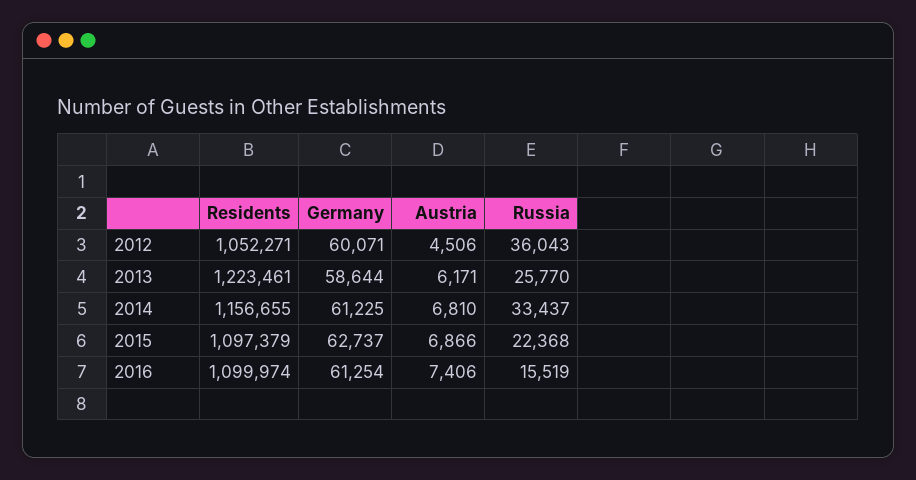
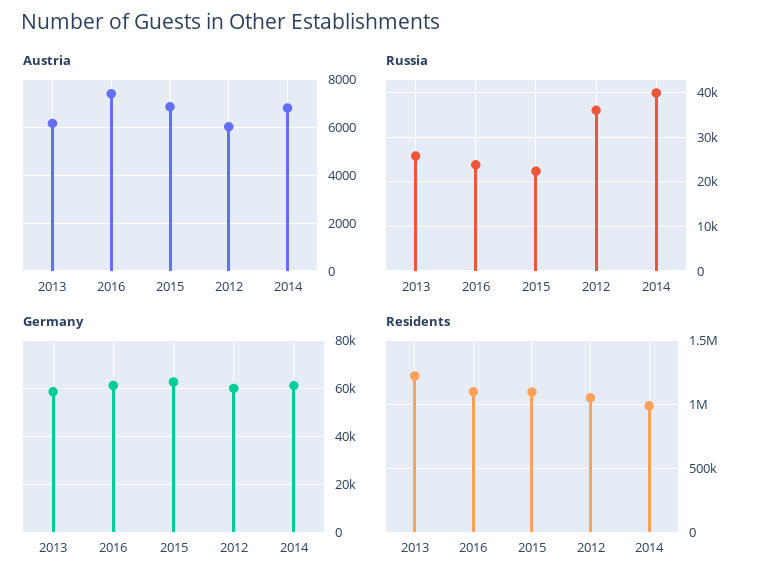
Austria, 2012: 4506 -> 6000
Residents, 2014: 1156655 -> 1000000
Russia, 2014: 33437 -> 40000
Russia, 2016: 15519 -> 24000

